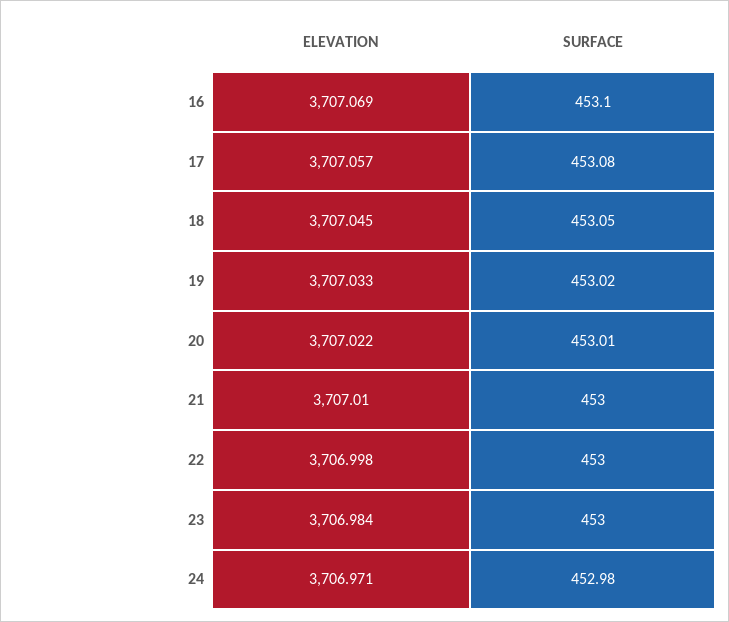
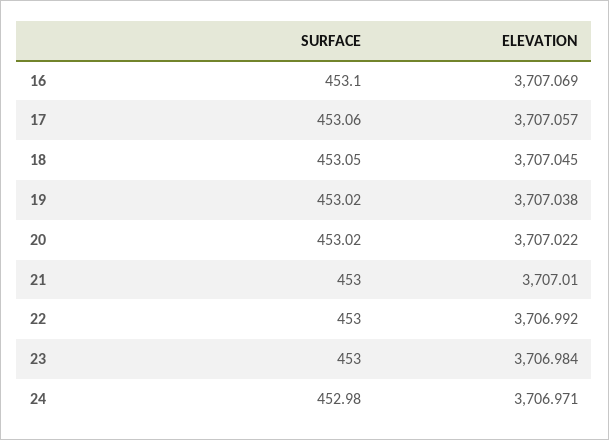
SURFACE, 17: 453.08 -> 453.06
ELEVATION, 19: 3707.033 -> 3707.038
SURFACE, 20: 453.01 -> 453.02
ELEVATION, 22: 3706.998 -> 3706.992

